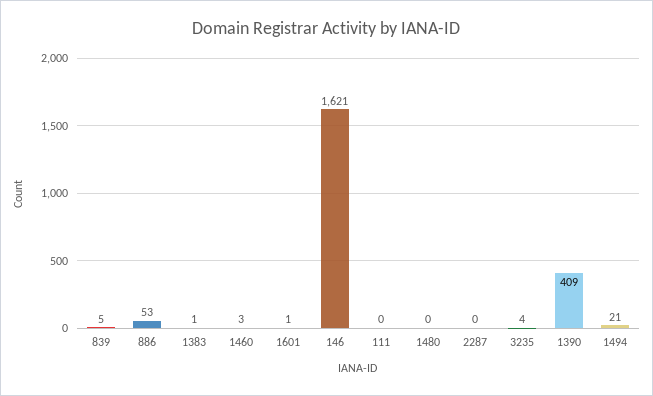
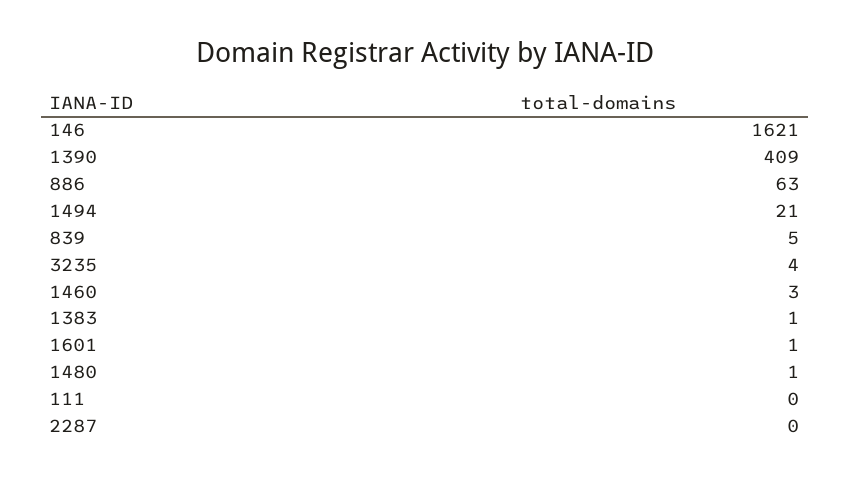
886: 53 -> 63
1480: 0 -> 1

